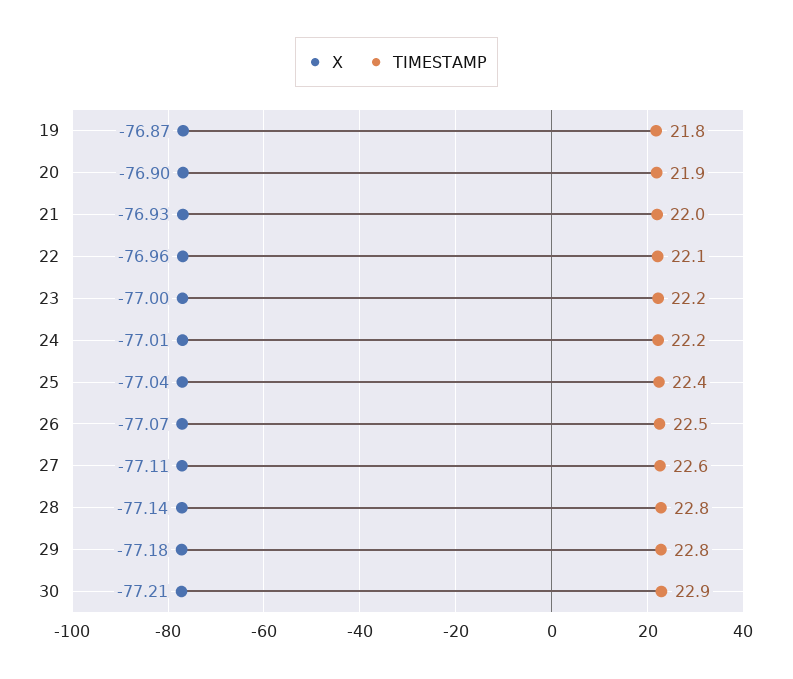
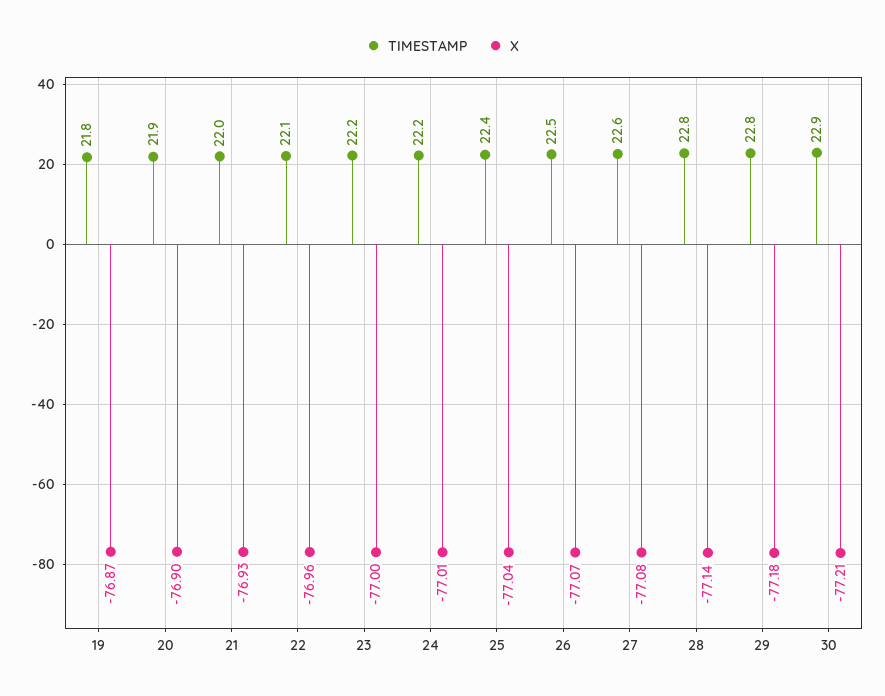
X, 27: -77.11 -> -77.08

